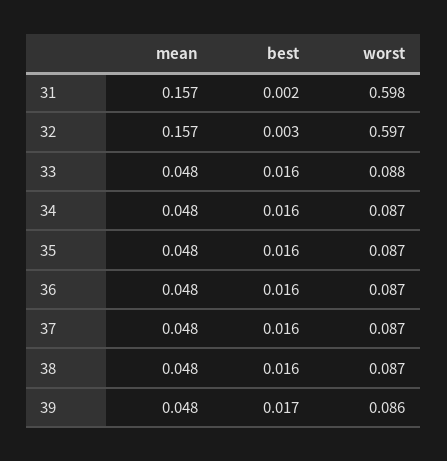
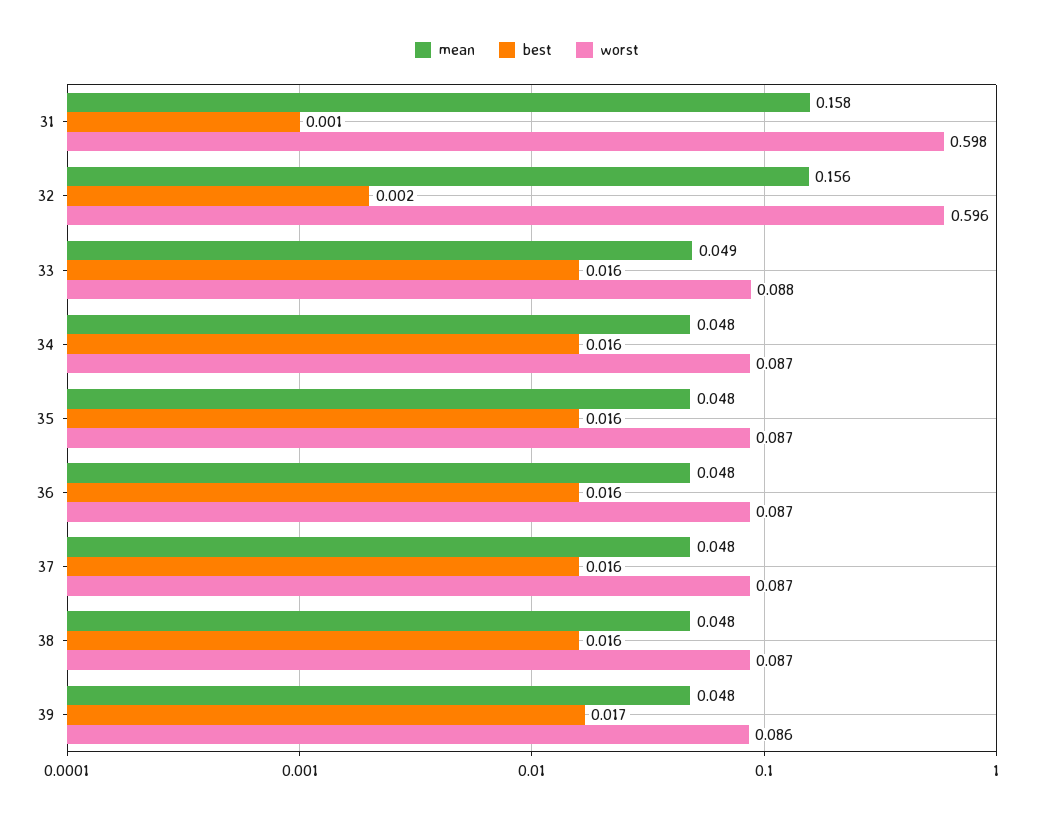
mean, 31: 0.157 -> 0.158
best, 31: 0.002 -> 0.001
mean, 32: 0.157 -> 0.156
best, 32: 0.003 -> 0.002
worst, 32: 0.597 -> 0.596
mean, 33: 0.048 -> 0.049

